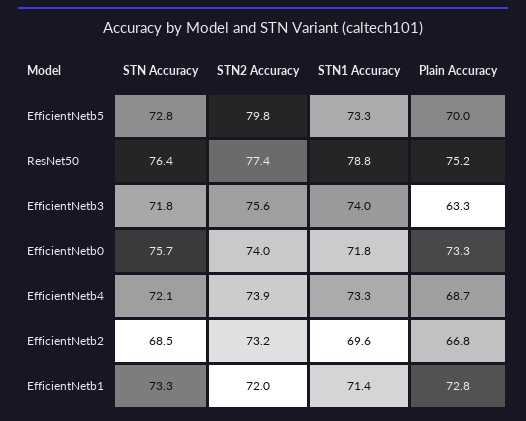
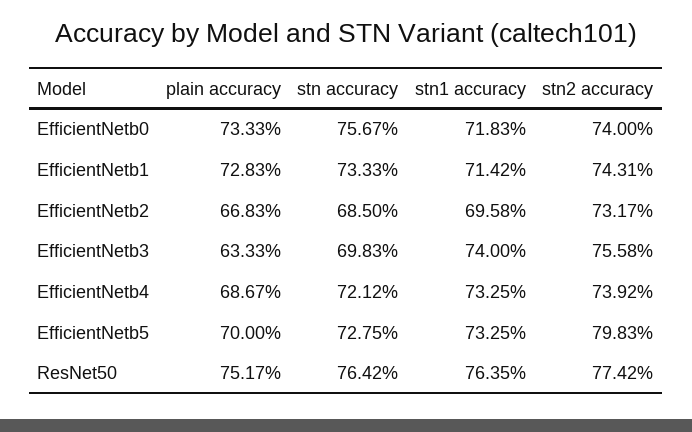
STN1 Accuracy, ResNet50: 78.8 -> 76.35
STN Accuracy, EfficientNetb3: 71.8 -> 69.83
STN2 Accuracy, EfficientNetb1: 72 -> 74.31

